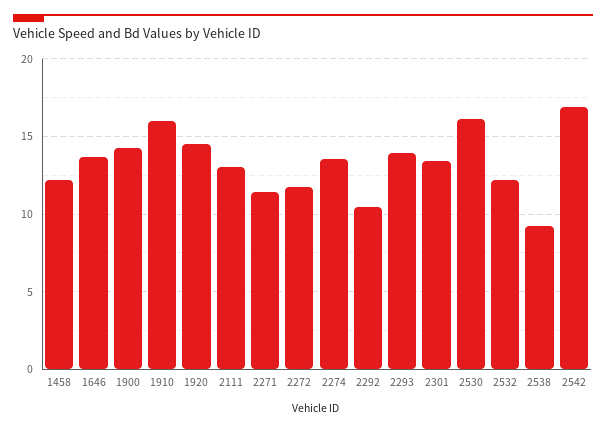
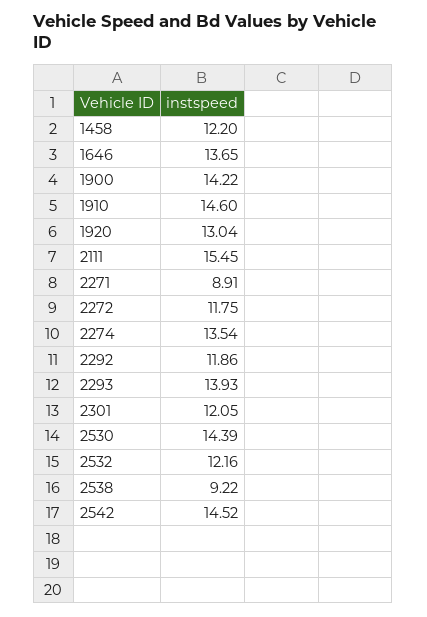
1910: 16 -> 14.6
1920: 14.5 -> 13.04
2111: 13 -> 15.45
2271: 11.5 -> 8.91
2292: 10.5 -> 11.86
2301: 13.5 -> 12.05
2530: 16 -> 14.39
2542: 17 -> 14.52

